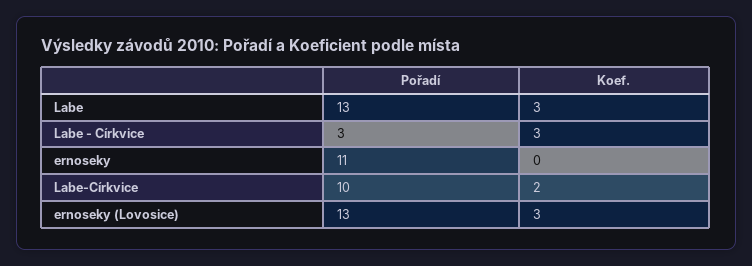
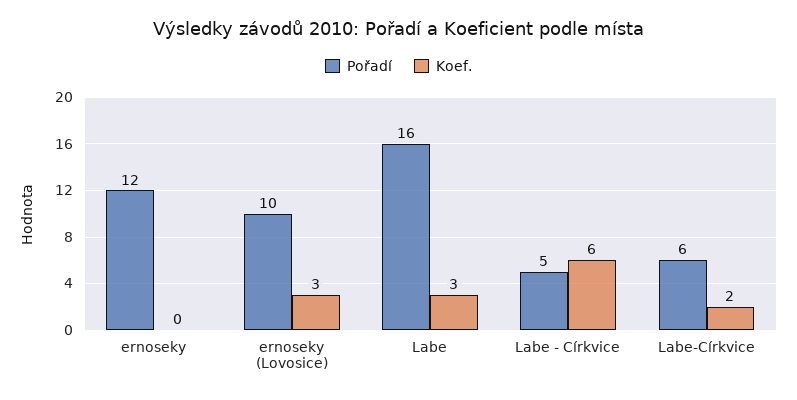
Pořadí, Labe: 13 -> 16
Pořadí, Labe - Církvice: 3 -> 5
Koef., Labe - Církvice: 3 -> 6
Pořadí, ernoseky: 11 -> 12
Pořadí, Labe-Církvice: 10 -> 6
Pořadí, ernoseky (Lovosice): 13 -> 10

